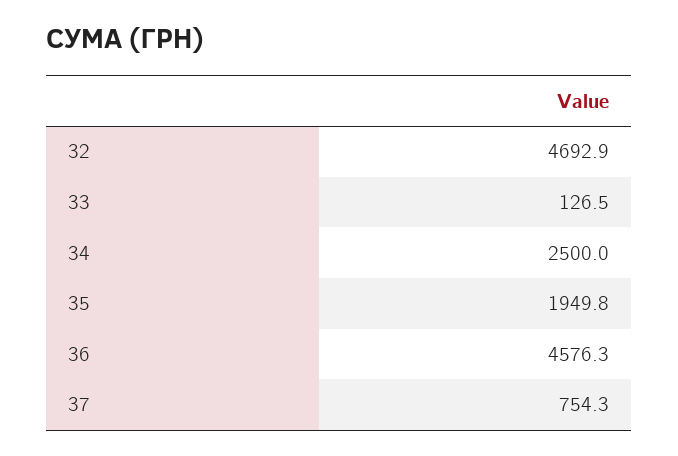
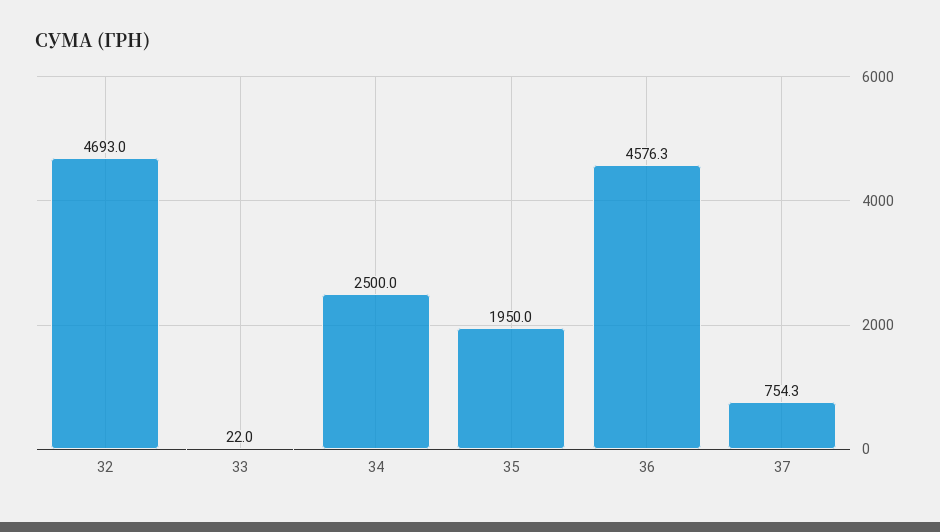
32: 4692.9 -> 4693
33: 126.5 -> 22
35: 1949.8 -> 1950

